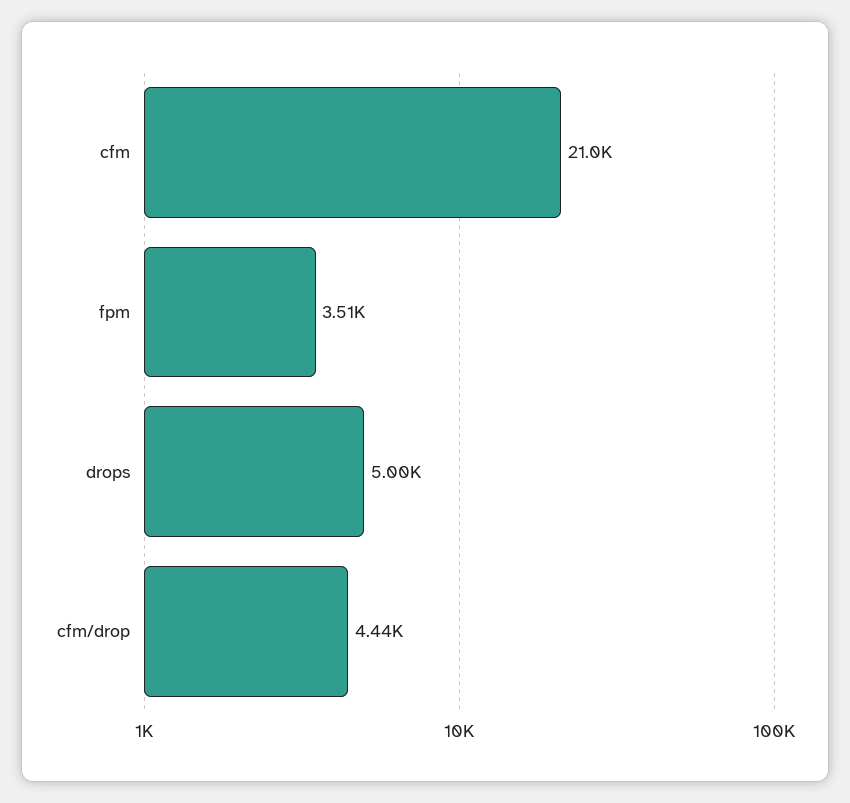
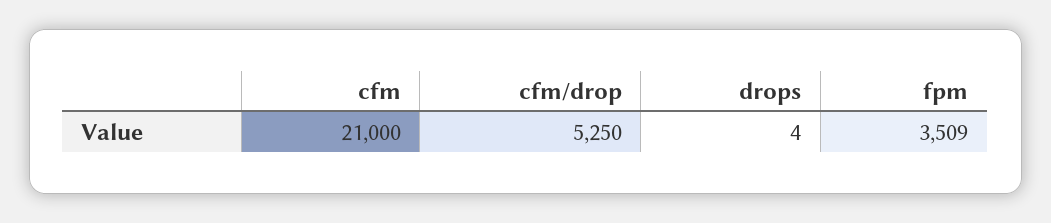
drops: 5000 -> 4
cfm/drop: 4440 -> 5250

